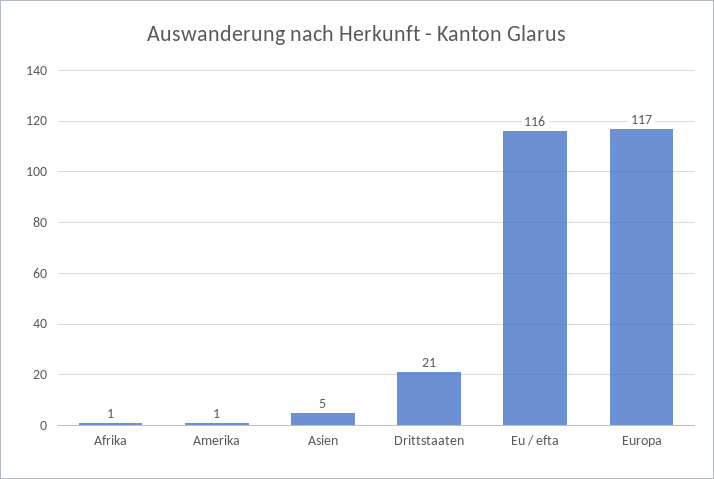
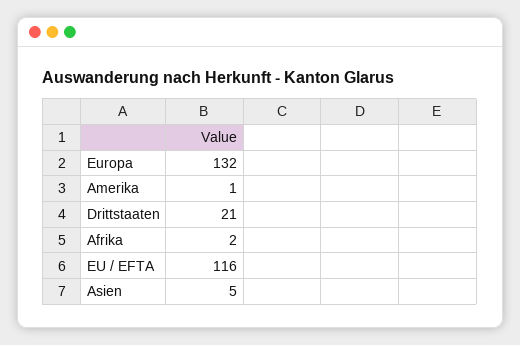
Afrika: 1 -> 2
Europa: 117 -> 132

